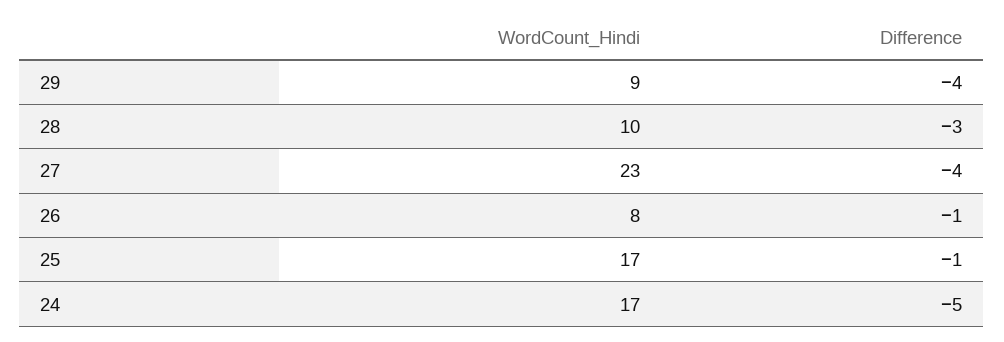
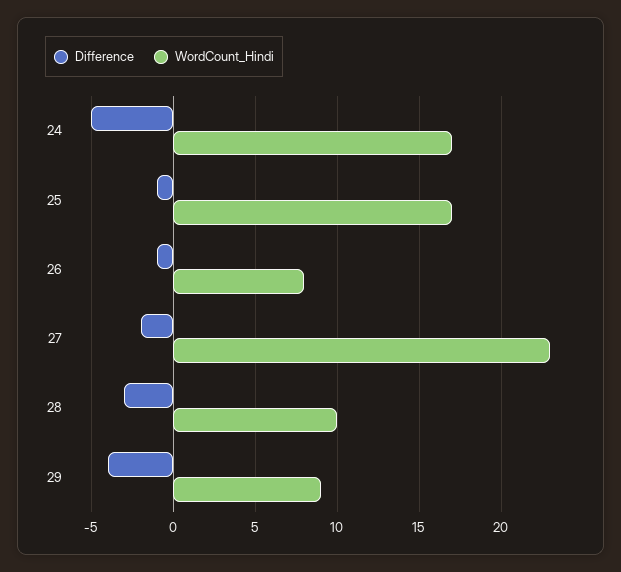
Difference, 27: -4 -> -2

